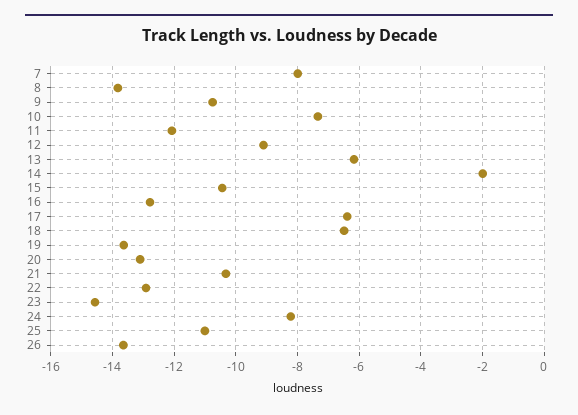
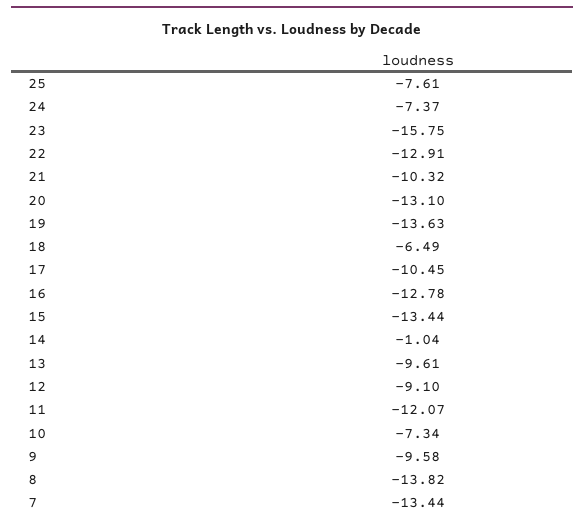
7: -8 -> -13.44
9: -10.8 -> -9.58
13: -6.2 -> -9.61
14: -2 -> -1.04
15: -10.4 -> -13.44
17: -6.4 -> -10.45
23: -14.6 -> -15.75
24: -8.2 -> -7.37
25: -11 -> -7.61
26: -13.6 -> none

